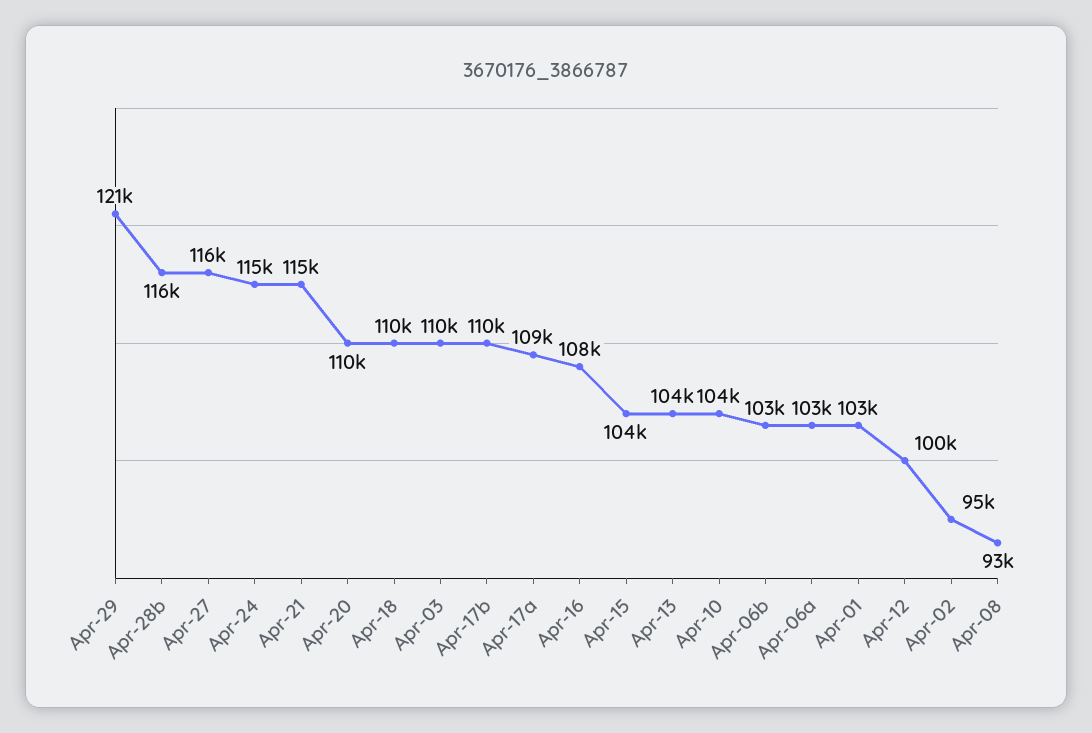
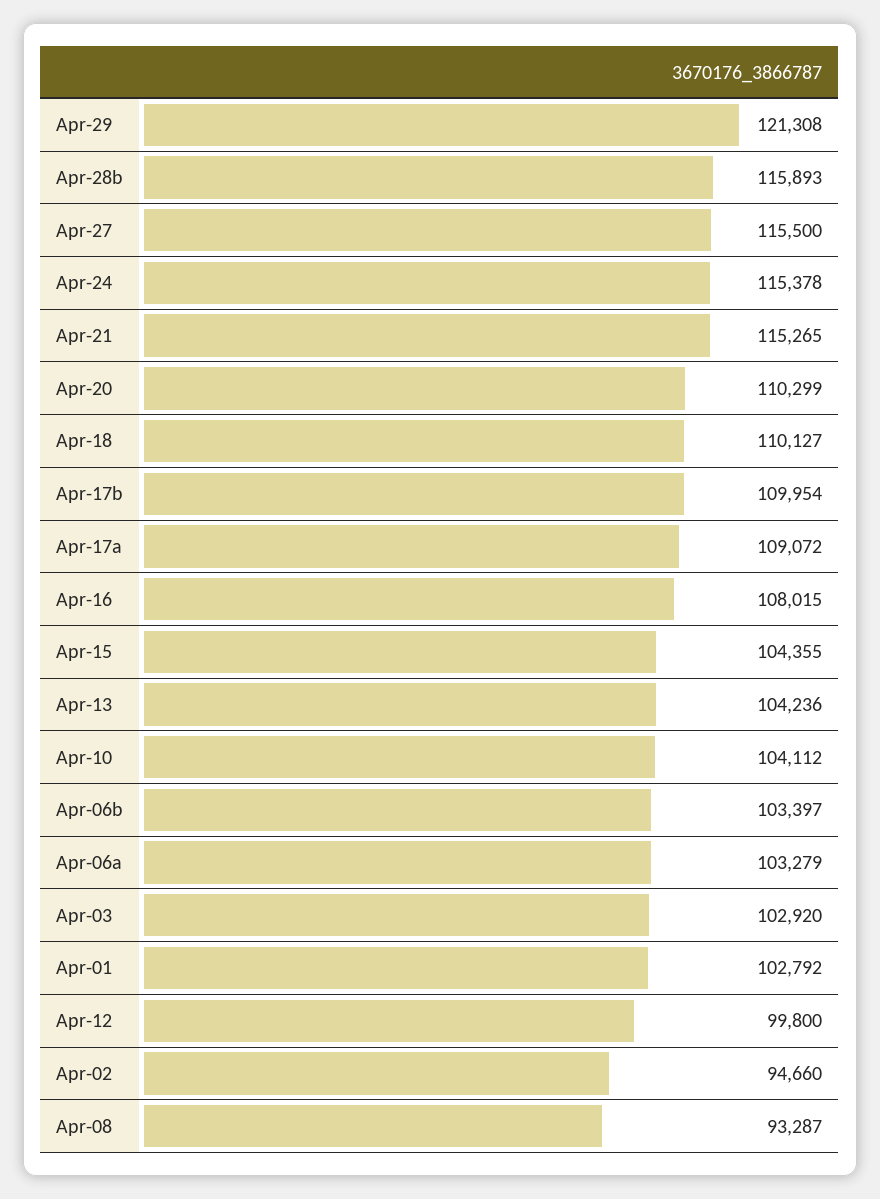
Apr-03: 110000 -> 102920

